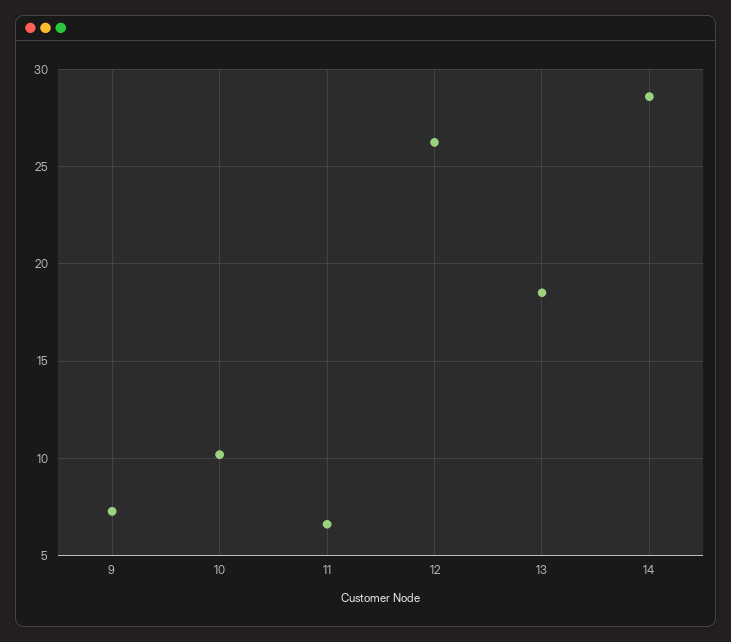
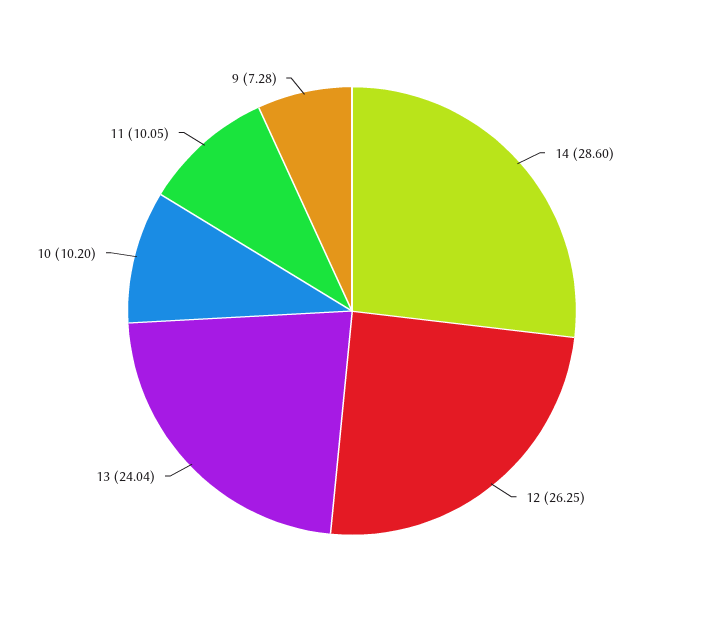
11: 6.5 -> 10.05
13: 18.5 -> 24.04

